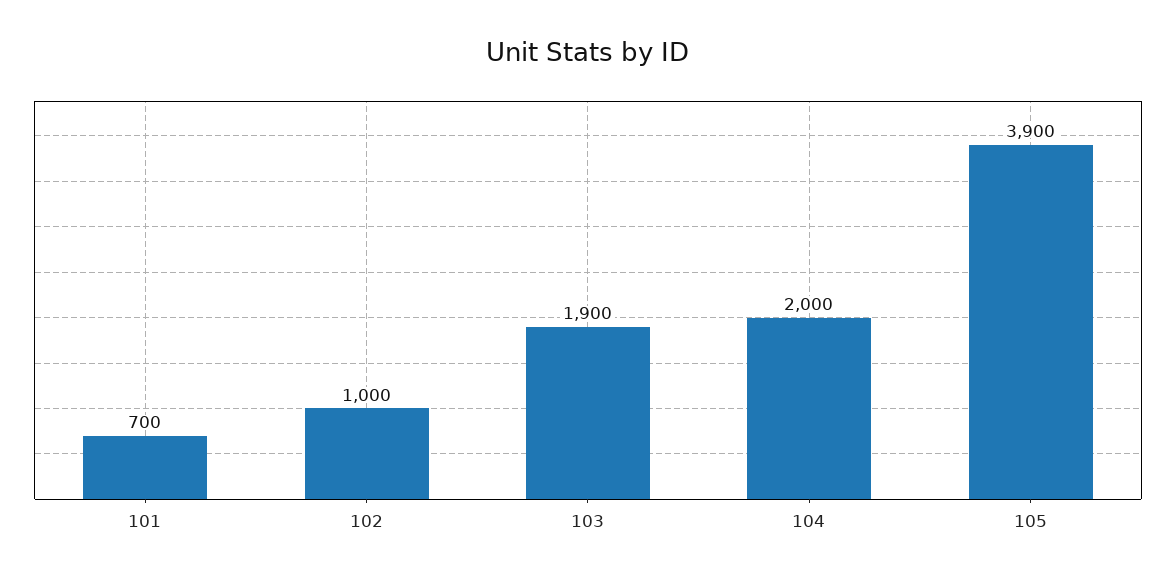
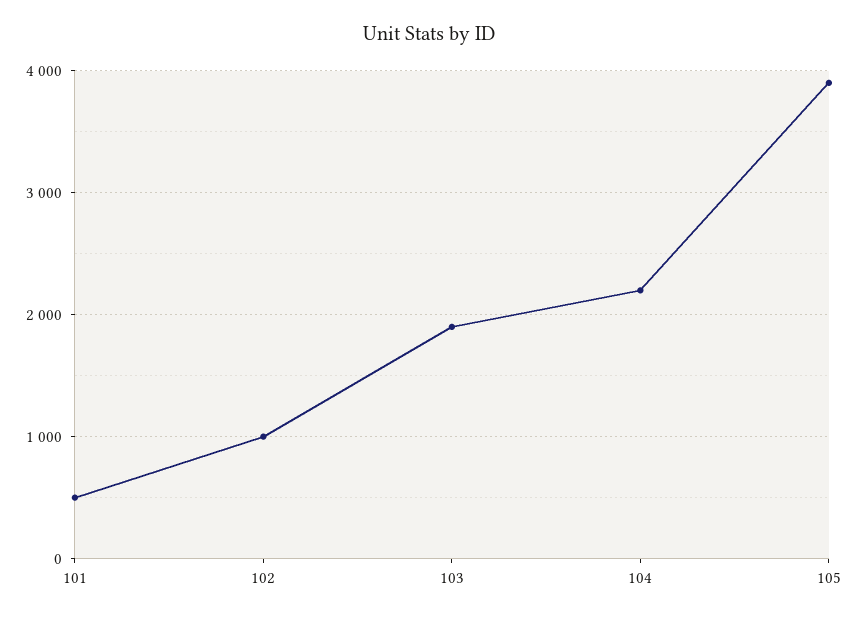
101: 700 -> 500
104: 2000 -> 2200

